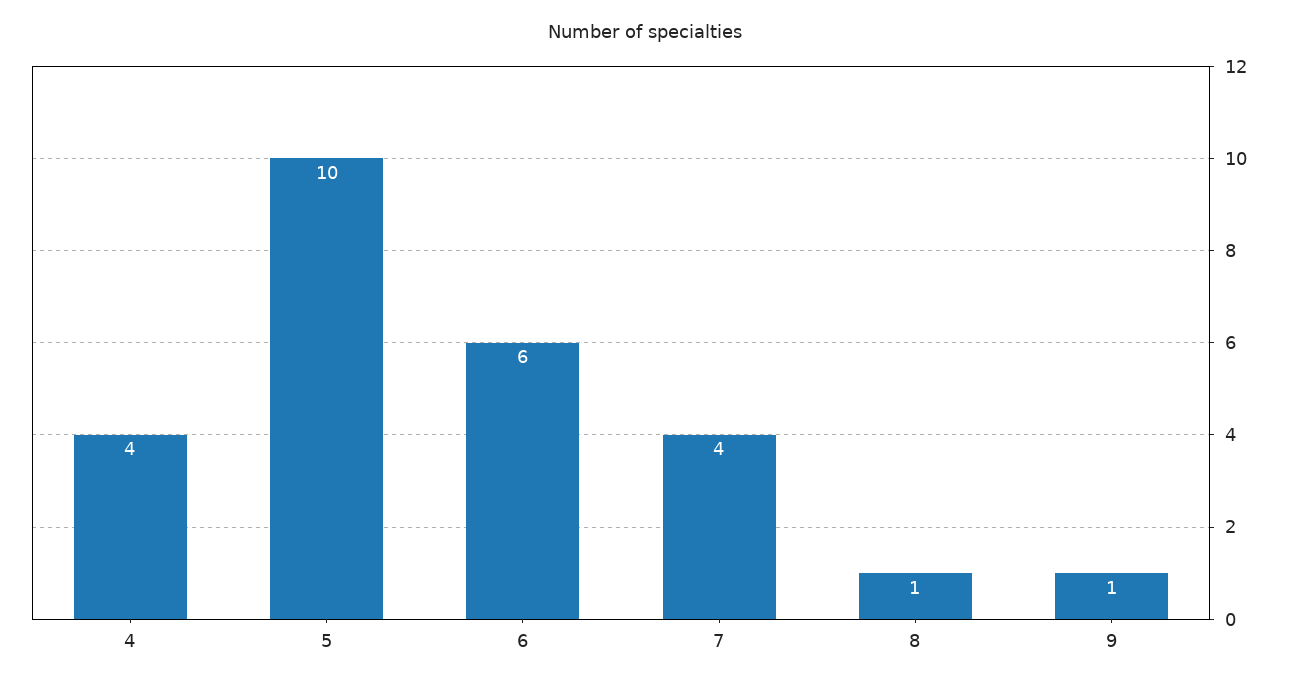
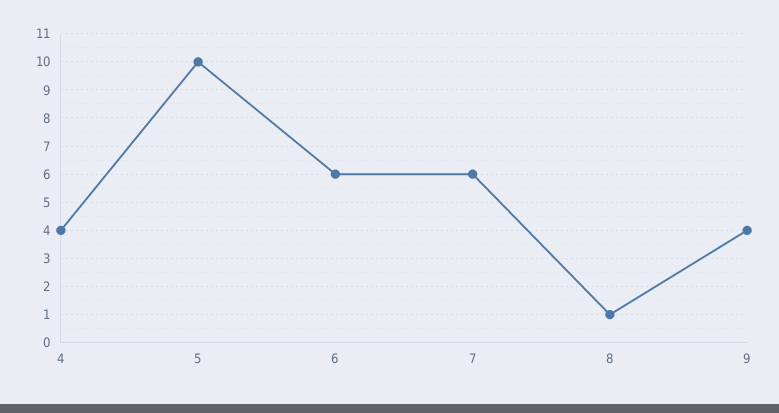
7: 4 -> 6
9: 1 -> 4

